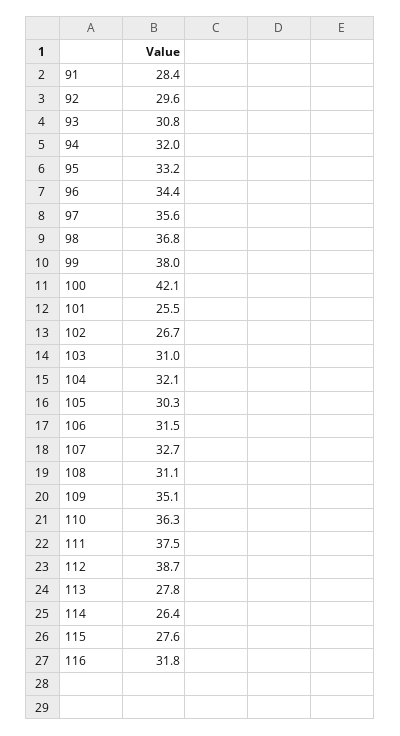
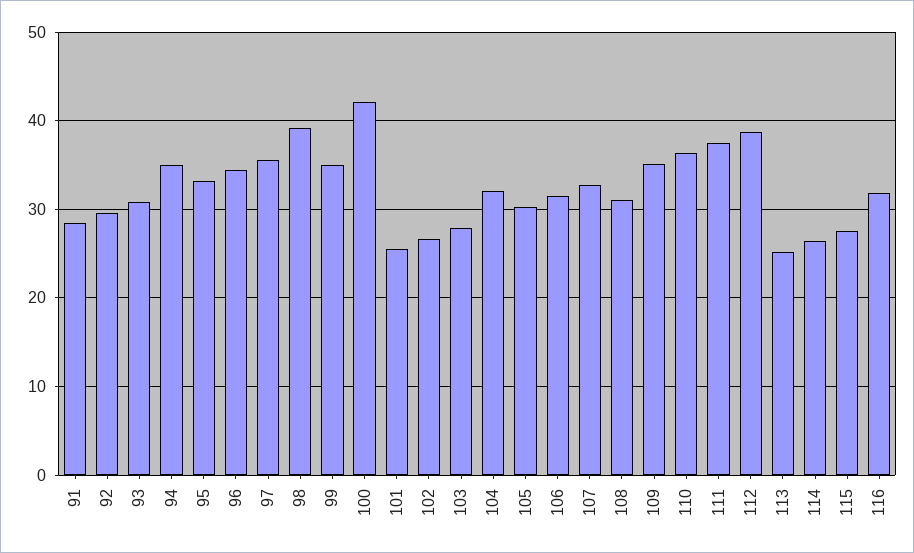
94: 32 -> 35
98: 36.8 -> 39
99: 38 -> 35
103: 31 -> 28
113: 27.8 -> 25

